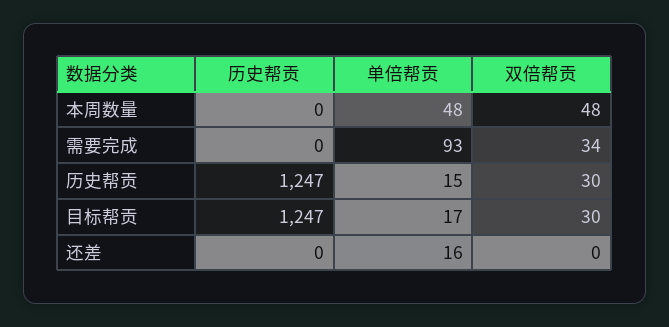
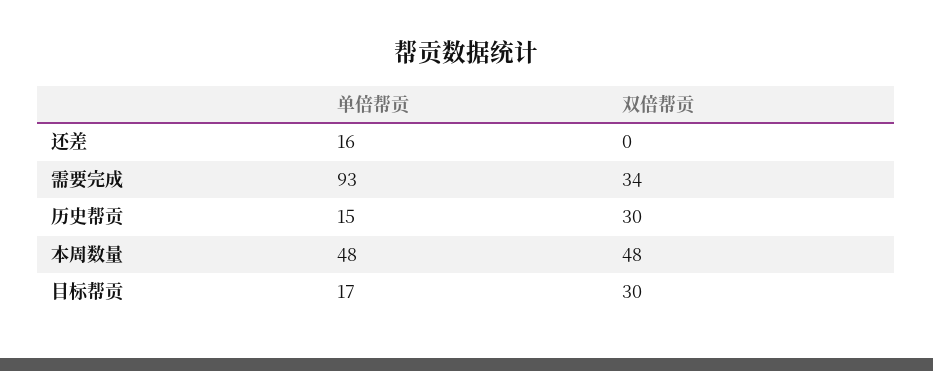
历史帮贡, 本周数量: 0 -> none
历史帮贡, 需要完成: 0 -> none
历史帮贡, 历史帮贡: 1247 -> none
历史帮贡, 目标帮贡: 1247 -> none
历史帮贡, 还差: 0 -> none

